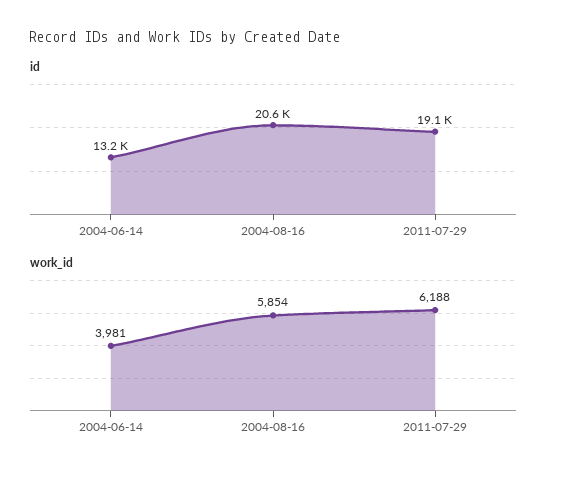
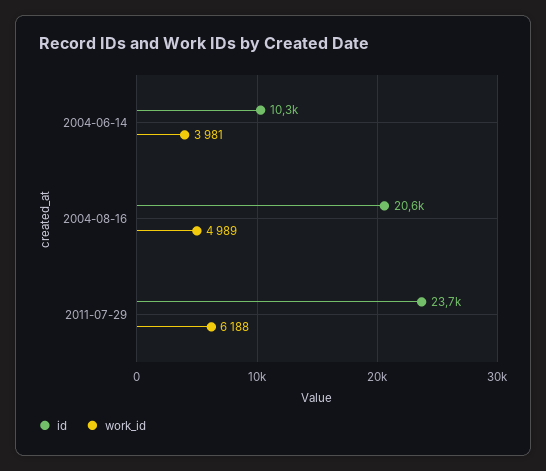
id, 2004-06-14: 13200 -> 10300
id, 2011-07-29: 19100 -> 23700
work_id, 2004-08-16: 5854 -> 4989

